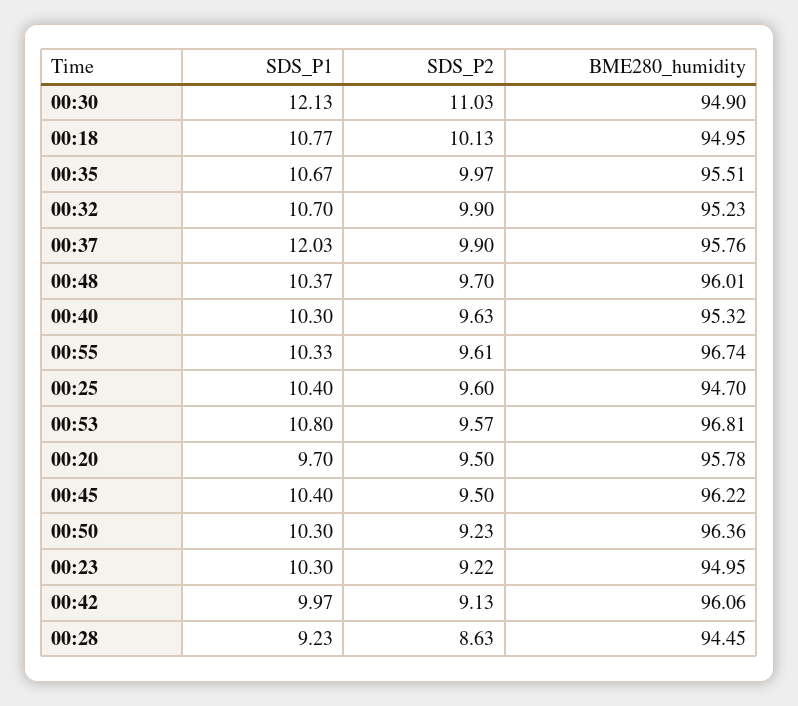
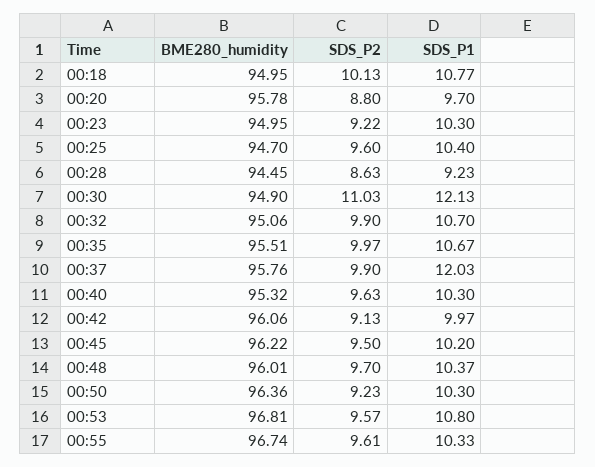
BME280_humidity, 00:32: 95.23 -> 95.06
SDS_P2, 00:20: 9.5 -> 8.8
SDS_P1, 00:45: 10.4 -> 10.2

